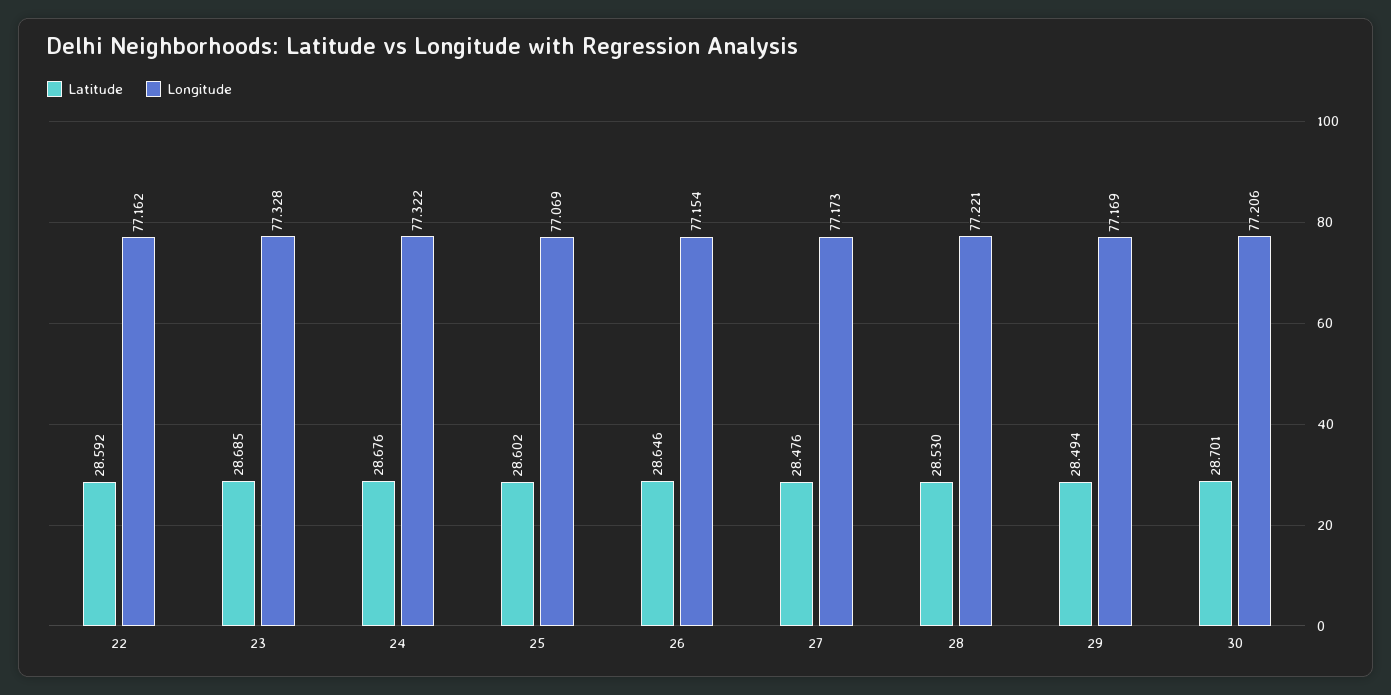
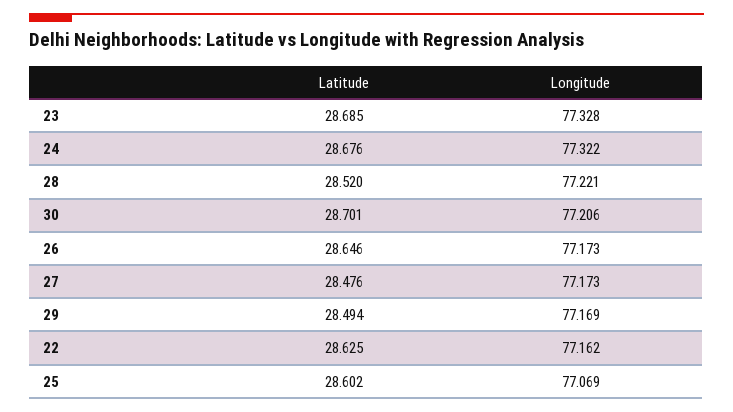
Latitude, 22: 28.592 -> 28.625
Longitude, 26: 77.154 -> 77.173
Latitude, 28: 28.53 -> 28.52

